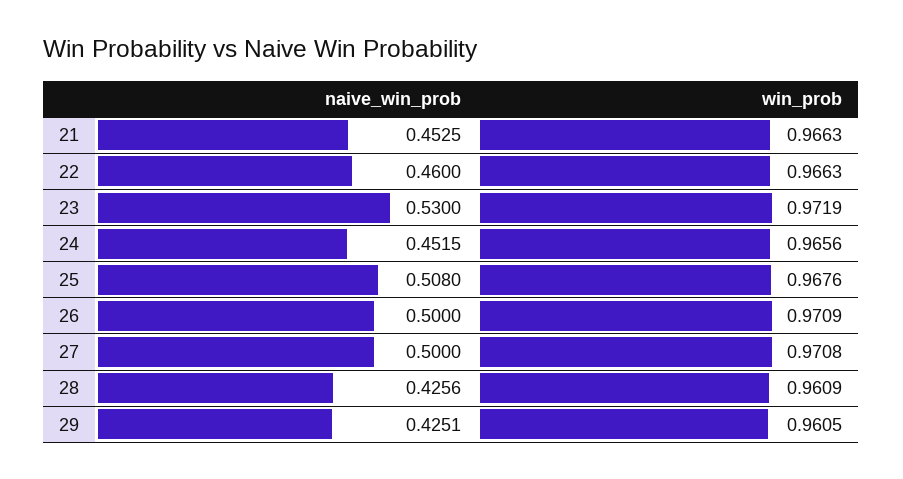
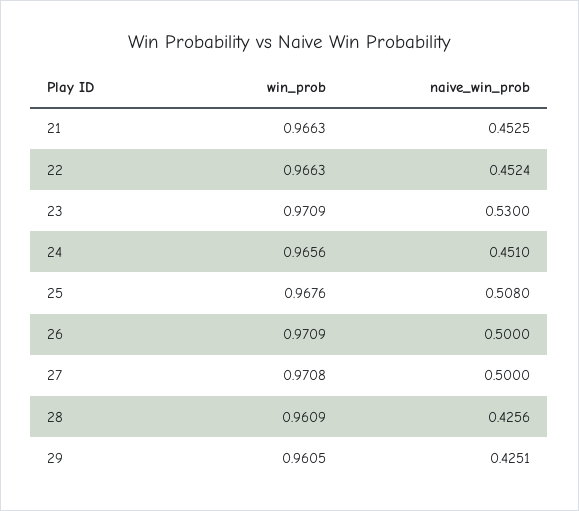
naive_win_prob, 22: 0.46 -> 0.4524
win_prob, 23: 0.9719 -> 0.9709
naive_win_prob, 24: 0.4515 -> 0.451

